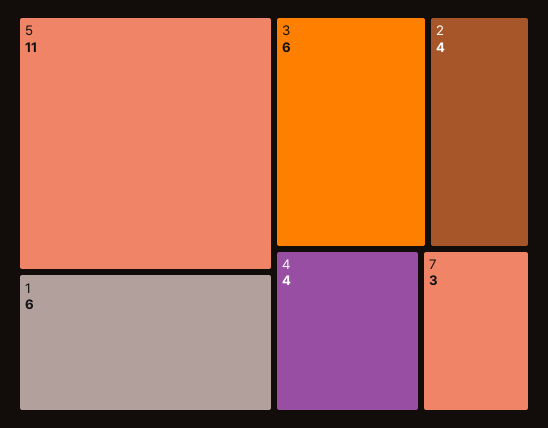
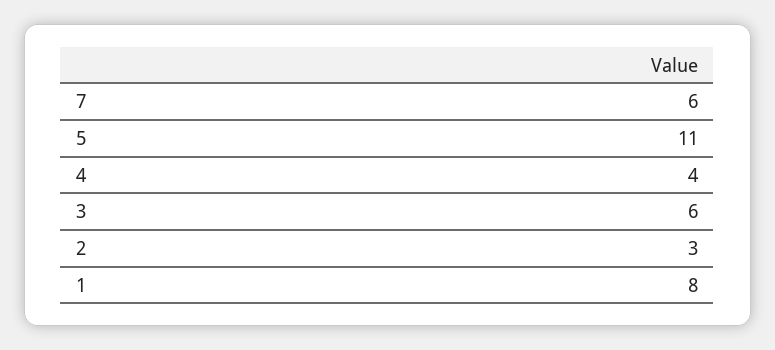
1: 6 -> 8
2: 4 -> 3
7: 3 -> 6

